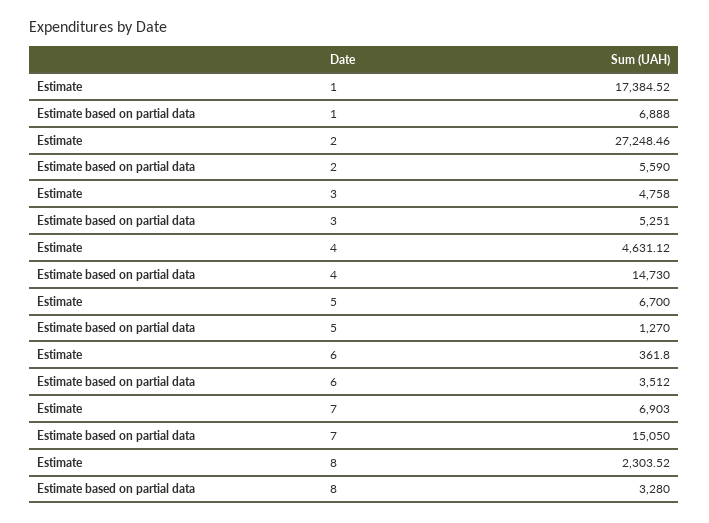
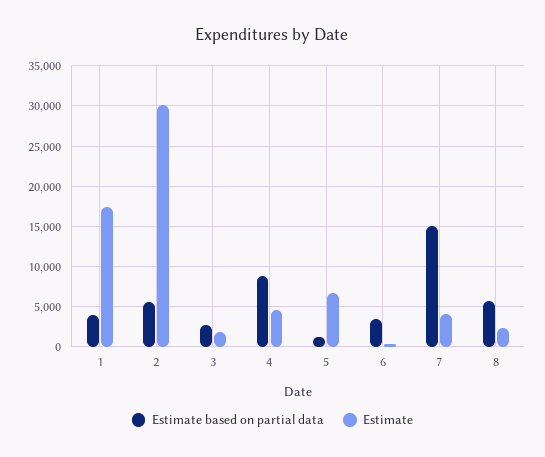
Estimate based on partial data, 1: 6888 -> 4000
Estimate, 2: 27248.46 -> 30000
Estimate, 3: 4758 -> 2000
Estimate based on partial data, 3: 5251 -> 3000
Estimate based on partial data, 4: 14730 -> 9000
Estimate, 7: 6903 -> 4000
Estimate based on partial data, 8: 3280 -> 6000

